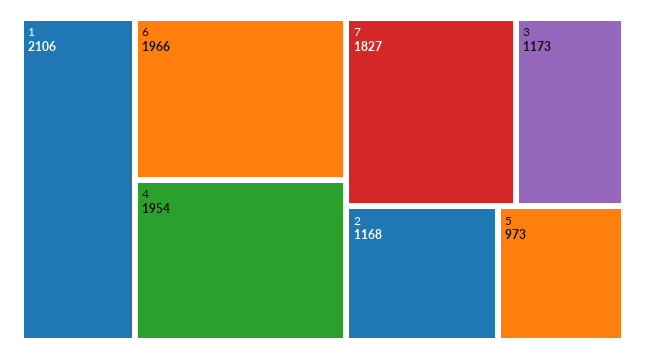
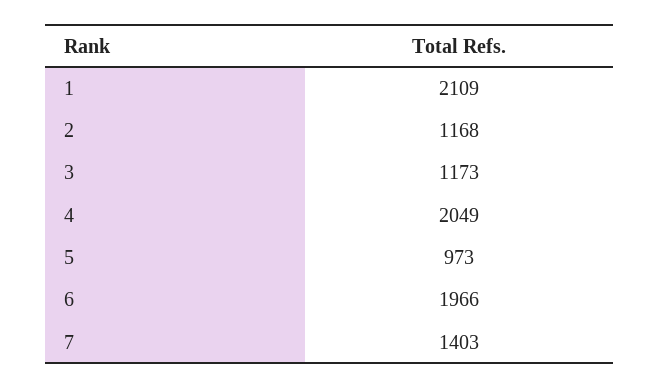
1: 2106 -> 2109
4: 1954 -> 2049
7: 1827 -> 1403

